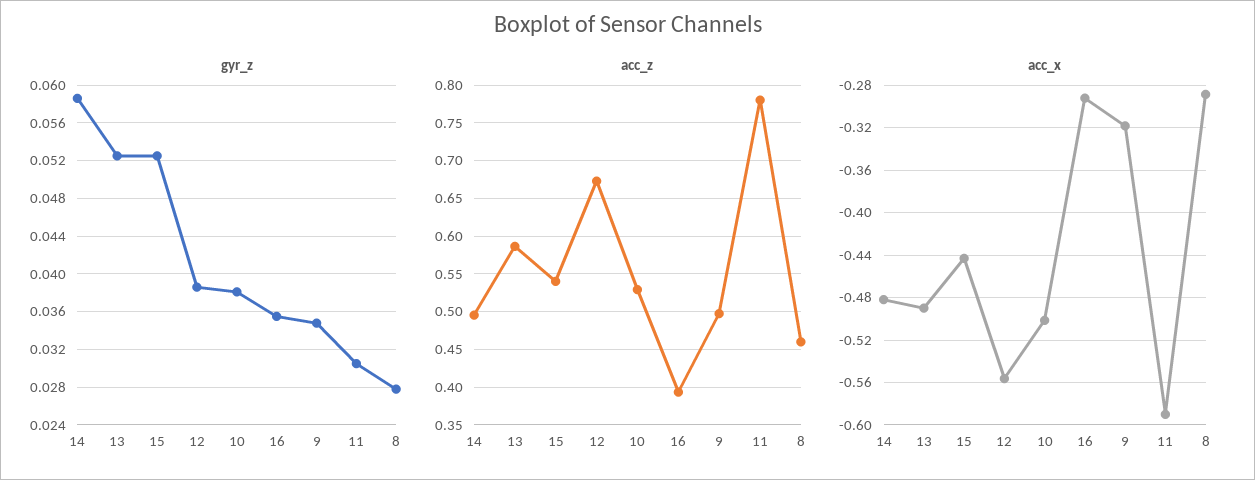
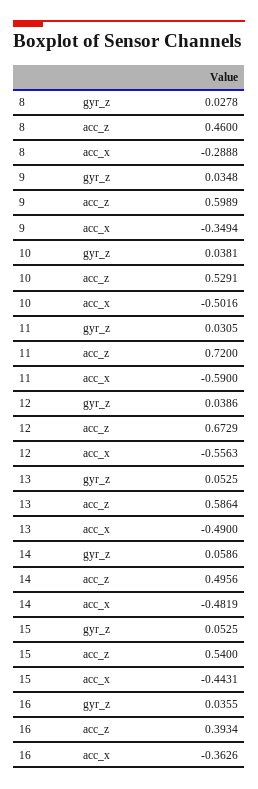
acc_z, 9: 0.5 -> 0.5989
acc_z, 11: 0.78 -> 0.72
acc_x, 16: -0.29 -> -0.3626
acc_x, 9: -0.32 -> -0.3494

